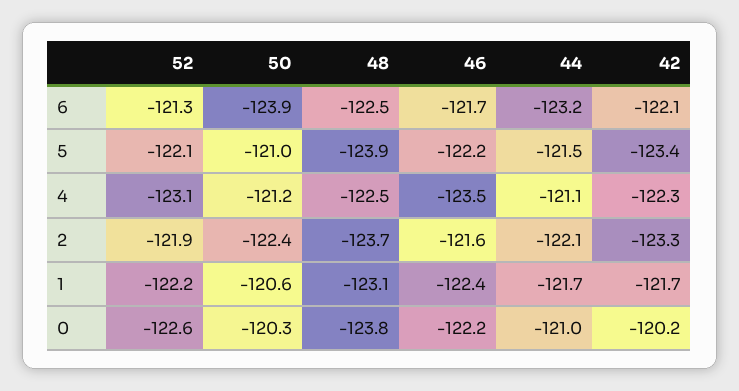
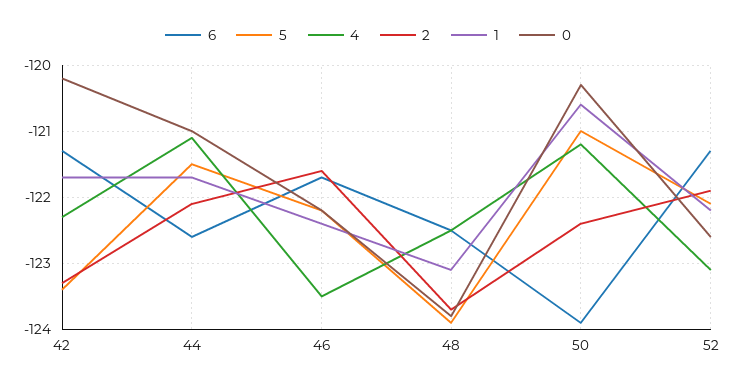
6, 44: -123.2 -> -122.6
6, 42: -122.1 -> -121.3

